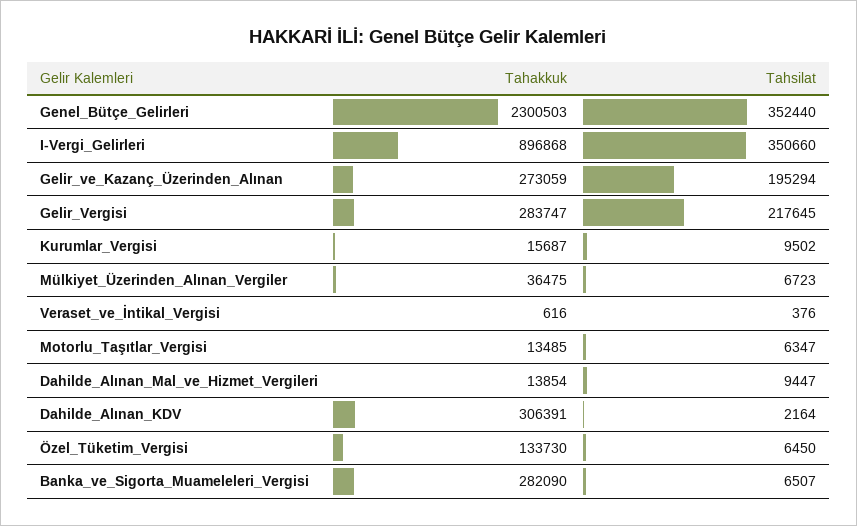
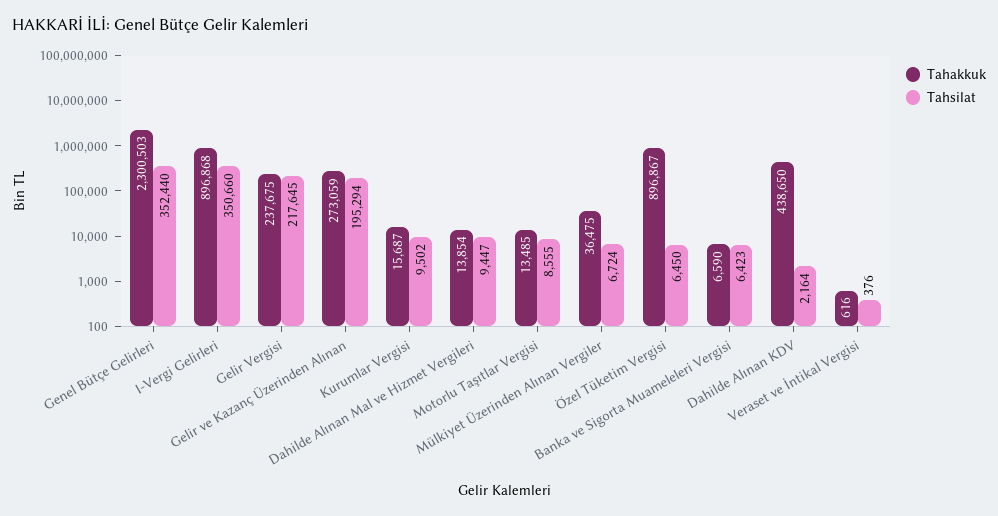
Tahakkuk, Gelir_Vergisi: 283747 -> 237675
Tahsilat, Mülkiyet_Üzerinden_Alınan_Vergiler: 6723 -> 6724
Tahsilat, Motorlu_Taşıtlar_Vergisi: 6347 -> 8555
Tahakkuk, Dahilde_Alınan_KDV: 306391 -> 438650
Tahakkuk, Özel_Tüketim_Vergisi: 133730 -> 896867
Tahakkuk, Banka_ve_Sigorta_Muameleleri_Vergisi: 282090 -> 6590
Tahsilat, Banka_ve_Sigorta_Muameleleri_Vergisi: 6507 -> 6423

